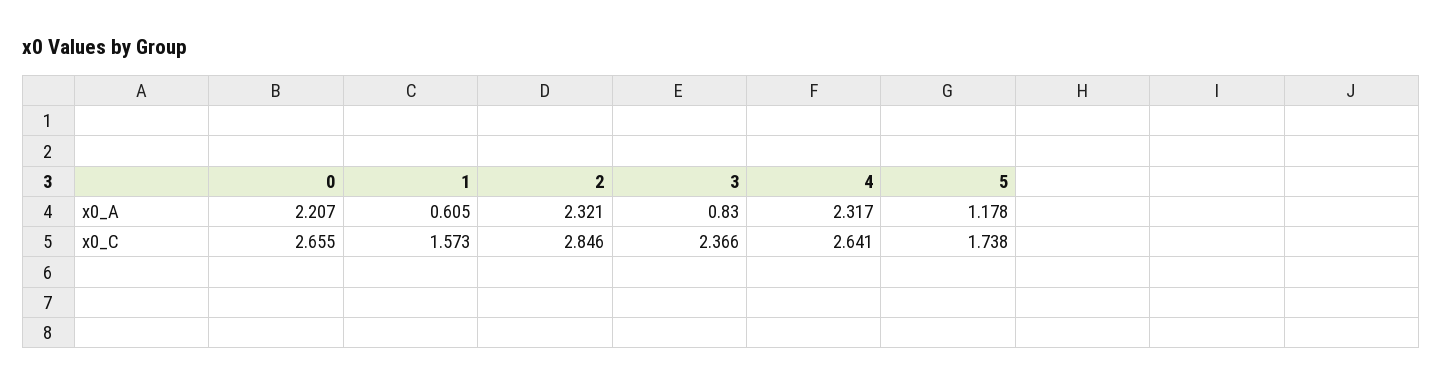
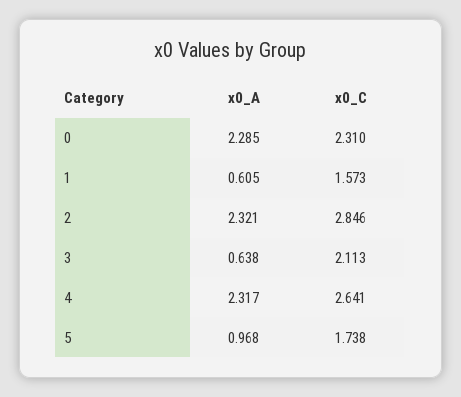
0, x0_A: 2.207 -> 2.285
3, x0_A: 0.83 -> 0.638
5, x0_A: 1.178 -> 0.968
0, x0_C: 2.655 -> 2.31
3, x0_C: 2.366 -> 2.113

